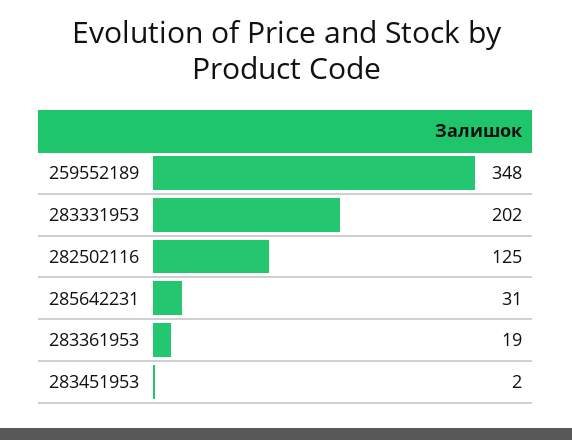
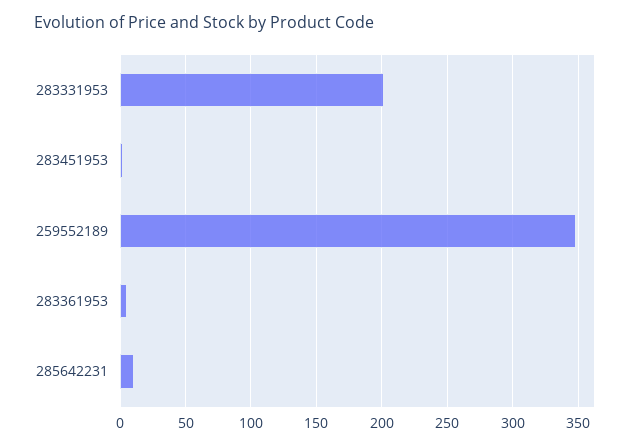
282502116: 125 -> none
285642231: 31 -> 10
283361953: 19 -> 5

